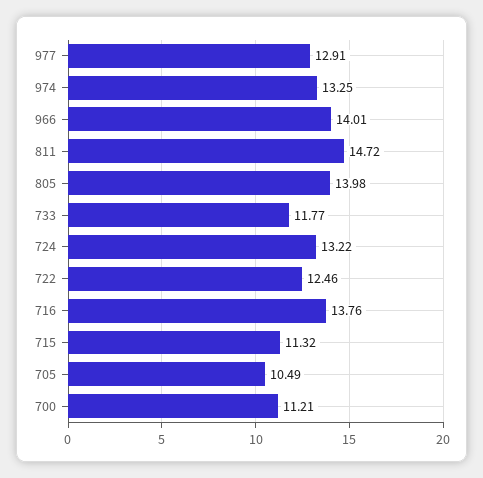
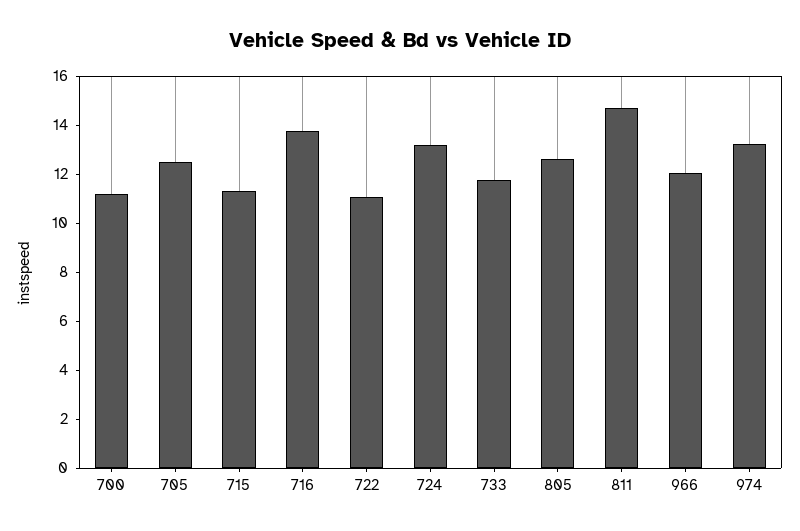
977: 12.91 -> none
966: 14.01 -> 12
805: 13.98 -> 12.5
722: 12.46 -> 11
705: 10.49 -> 12.5

